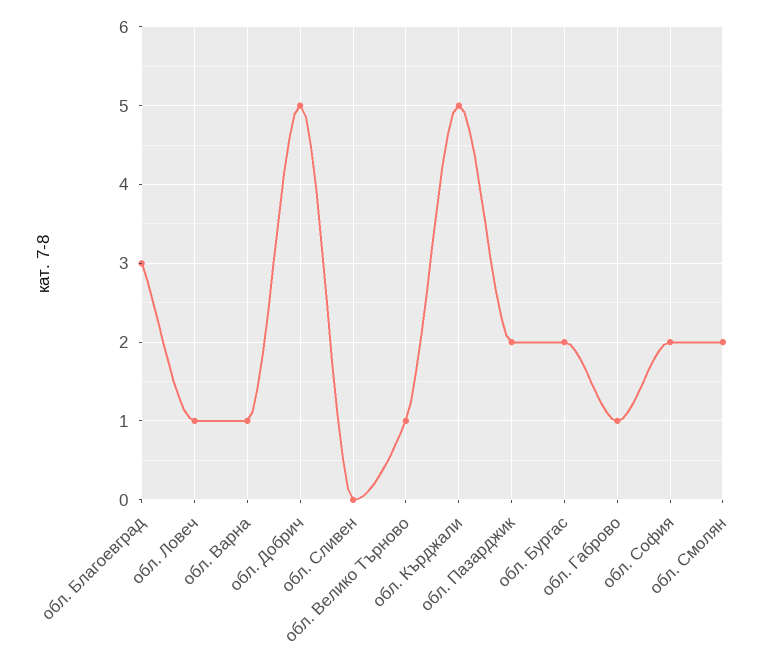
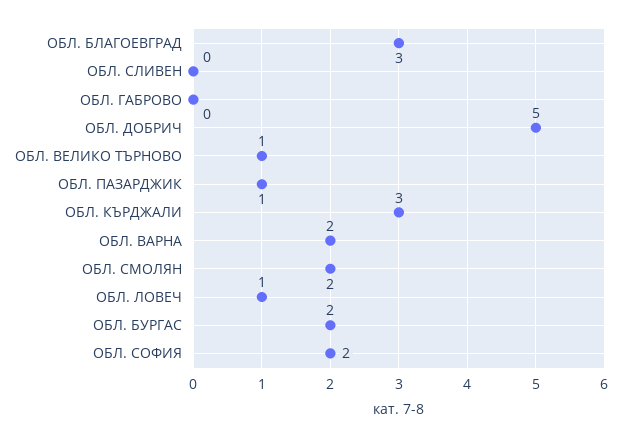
обл. Варна: 1 -> 2
обл. Кърджали: 5 -> 3
обл. Пазарджик: 2 -> 1
обл. Габрово: 1 -> 0

